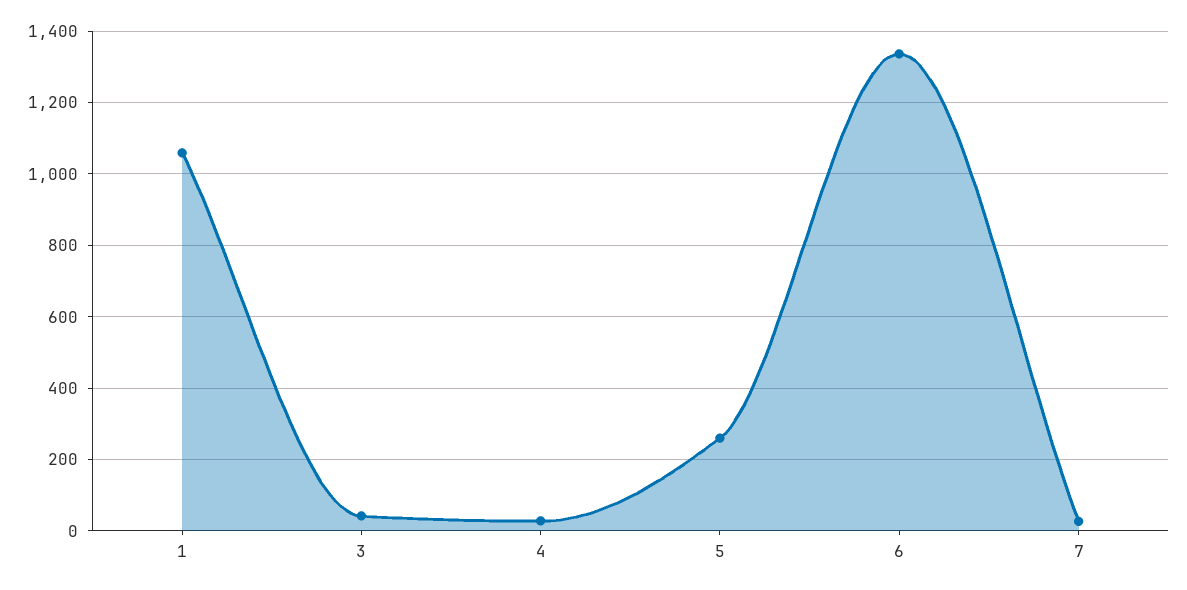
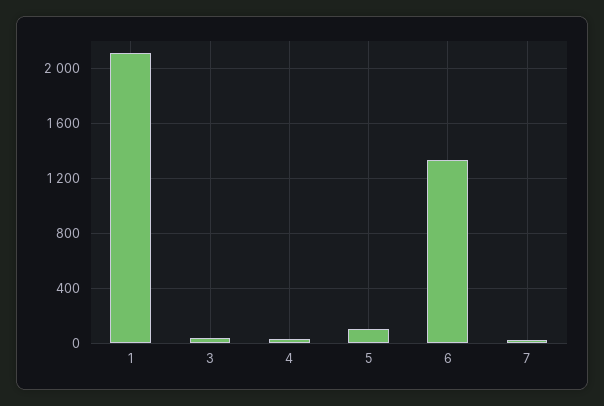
1: 1060 -> 2100
5: 260 -> 100

